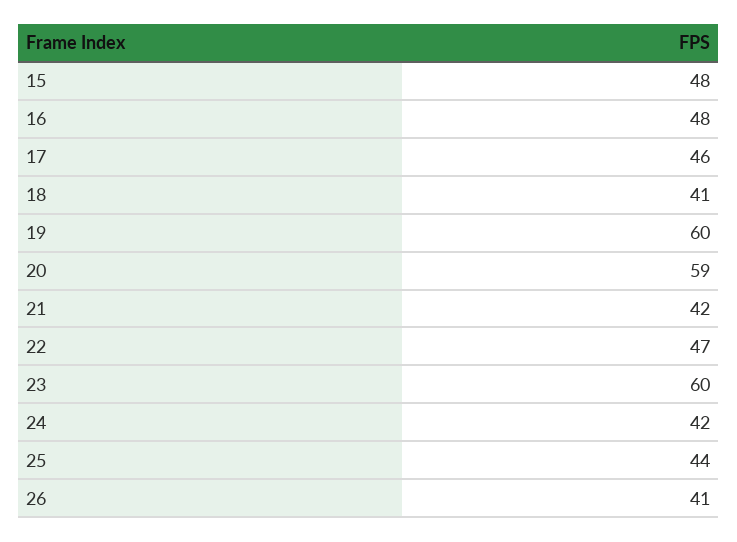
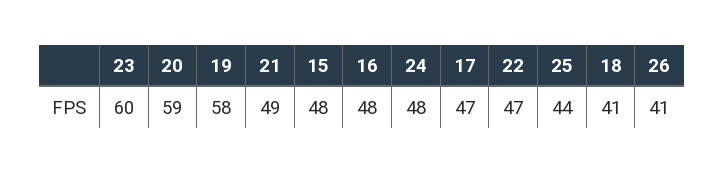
17: 46 -> 47
19: 60 -> 58
21: 42 -> 49
24: 42 -> 48

